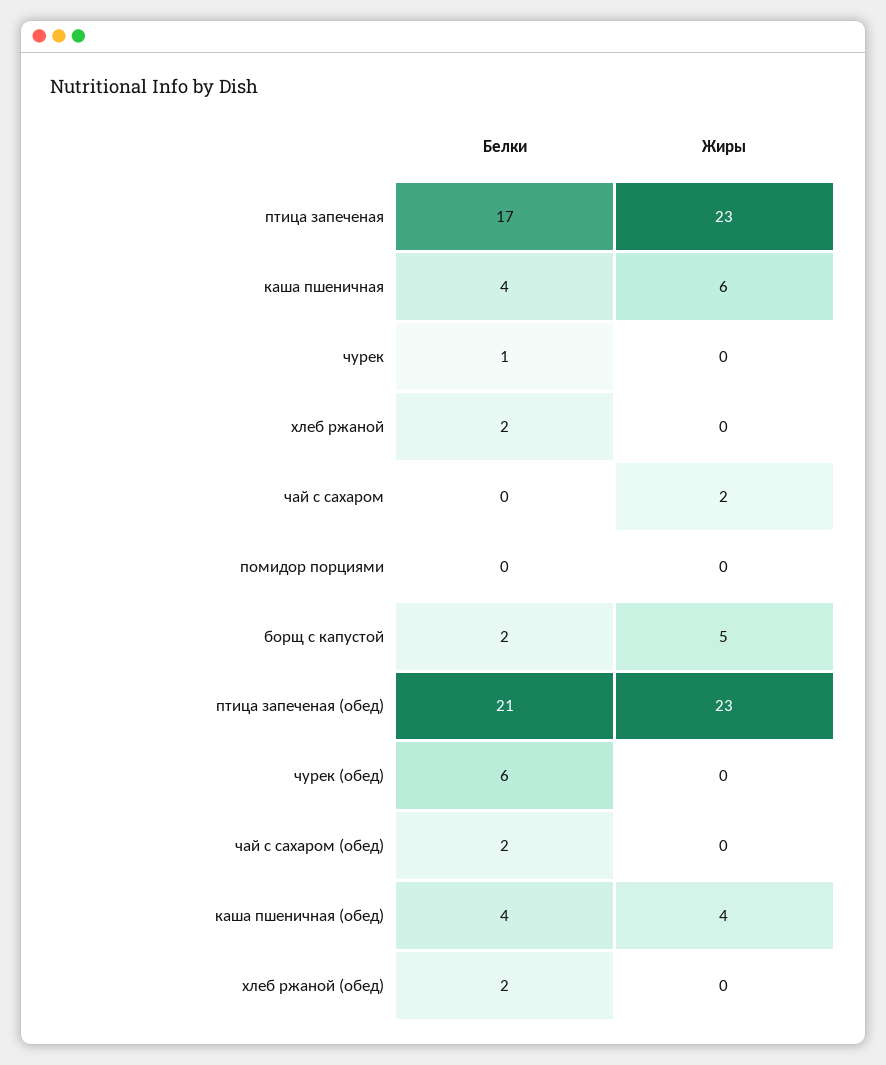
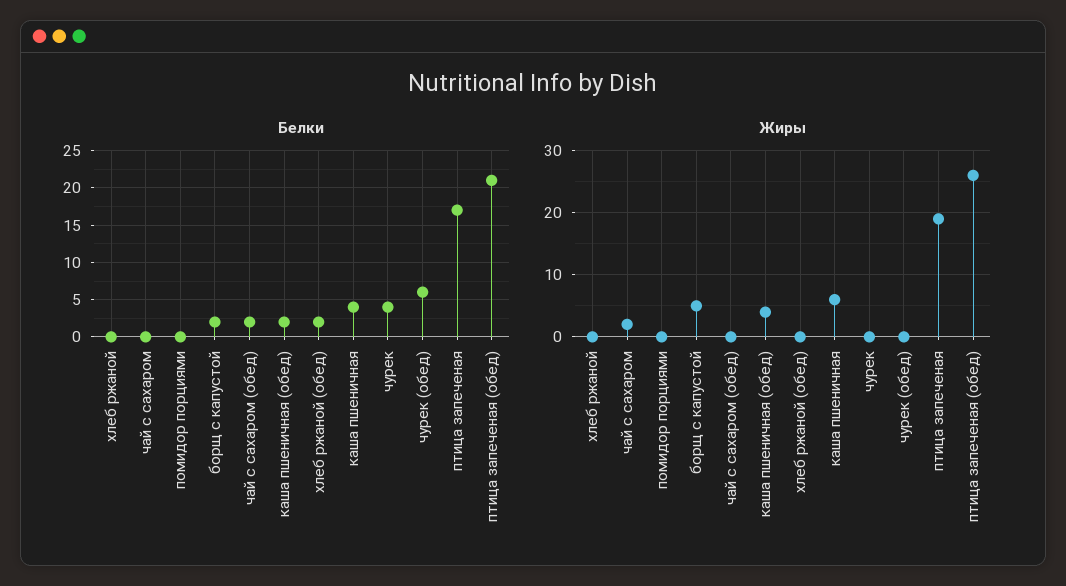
Жиры, птица запеченая: 23 -> 19
Белки, чурек: 1 -> 4
Белки, хлеб ржаной: 2 -> 0
Жиры, птица запеченая (обед): 23 -> 26
Белки, каша пшеничная (обед): 4 -> 2

